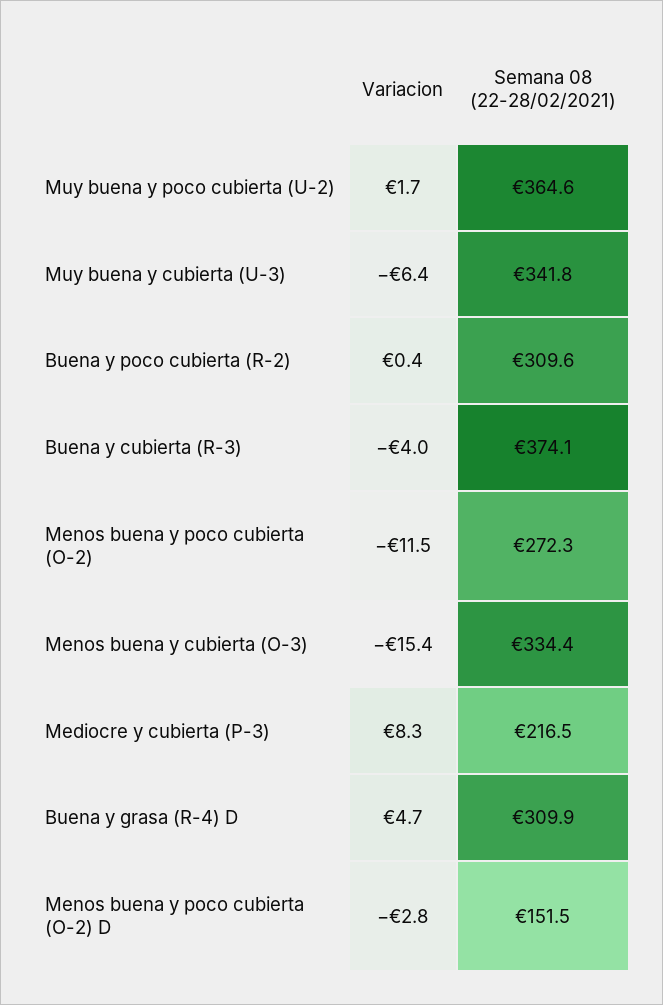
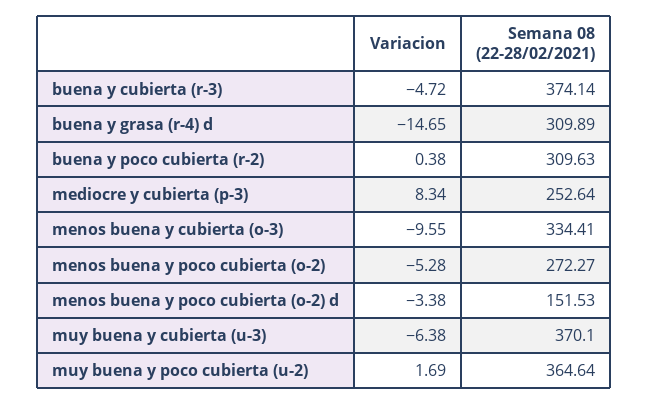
Semana 08 (22-28/02/2021), Muy buena y cubierta (U-3): 341.8 -> 370.1
Variacion, Buena y cubierta (R-3): -4 -> -4.72
Variacion, Menos buena y poco cubierta (O-2): -11.5 -> -5.28
Variacion, Menos buena y cubierta (O-3): -15.4 -> -9.55
Semana 08 (22-28/02/2021), Mediocre y cubierta (P-3): 216.5 -> 252.64
Variacion, Buena y grasa (R-4) D: 4.7 -> -14.65
Variacion, Menos buena y poco cubierta (O-2) D: -2.8 -> -3.38

